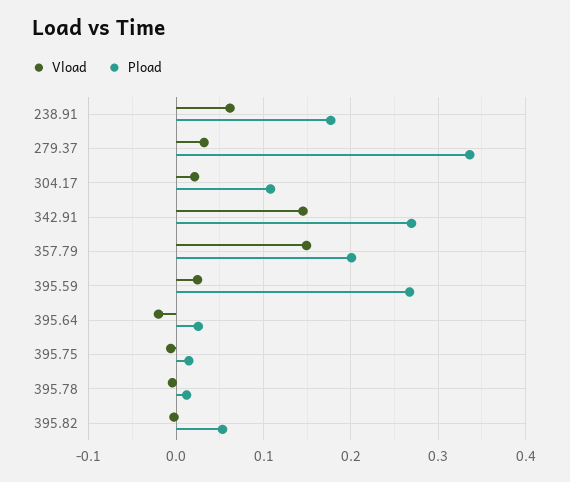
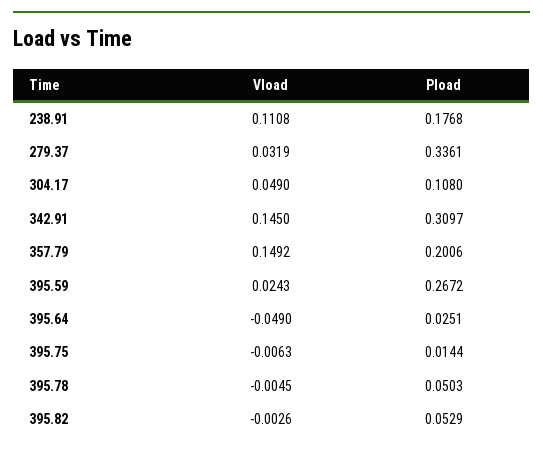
Vload, 238.91: 0.06 -> 0.1108
Vload, 304.17: 0.02 -> 0.049
Pload, 342.91: 0.27 -> 0.3097
Vload, 395.64: -0.02 -> -0.049
Pload, 395.78: 0.01 -> 0.0503

